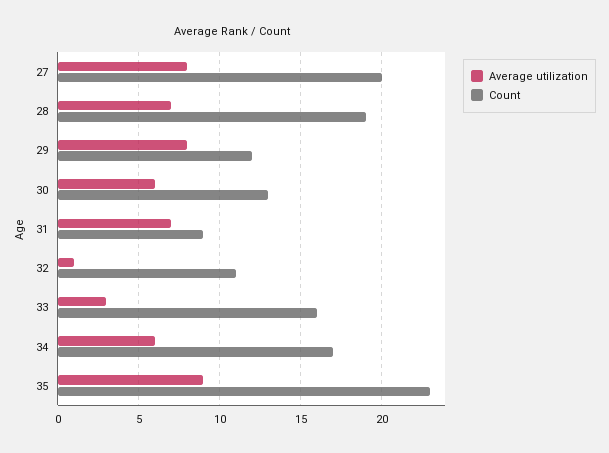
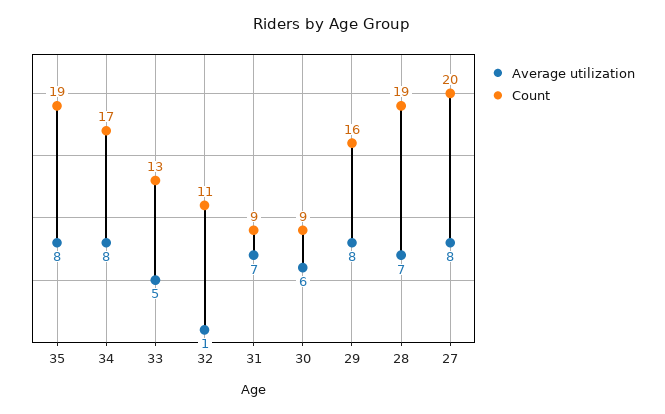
Count, 29: 12 -> 16
Count, 30: 13 -> 9
Average utilization, 33: 3 -> 5
Count, 33: 16 -> 13
Average utilization, 34: 6 -> 8
Average utilization, 35: 9 -> 8
Count, 35: 23 -> 19

